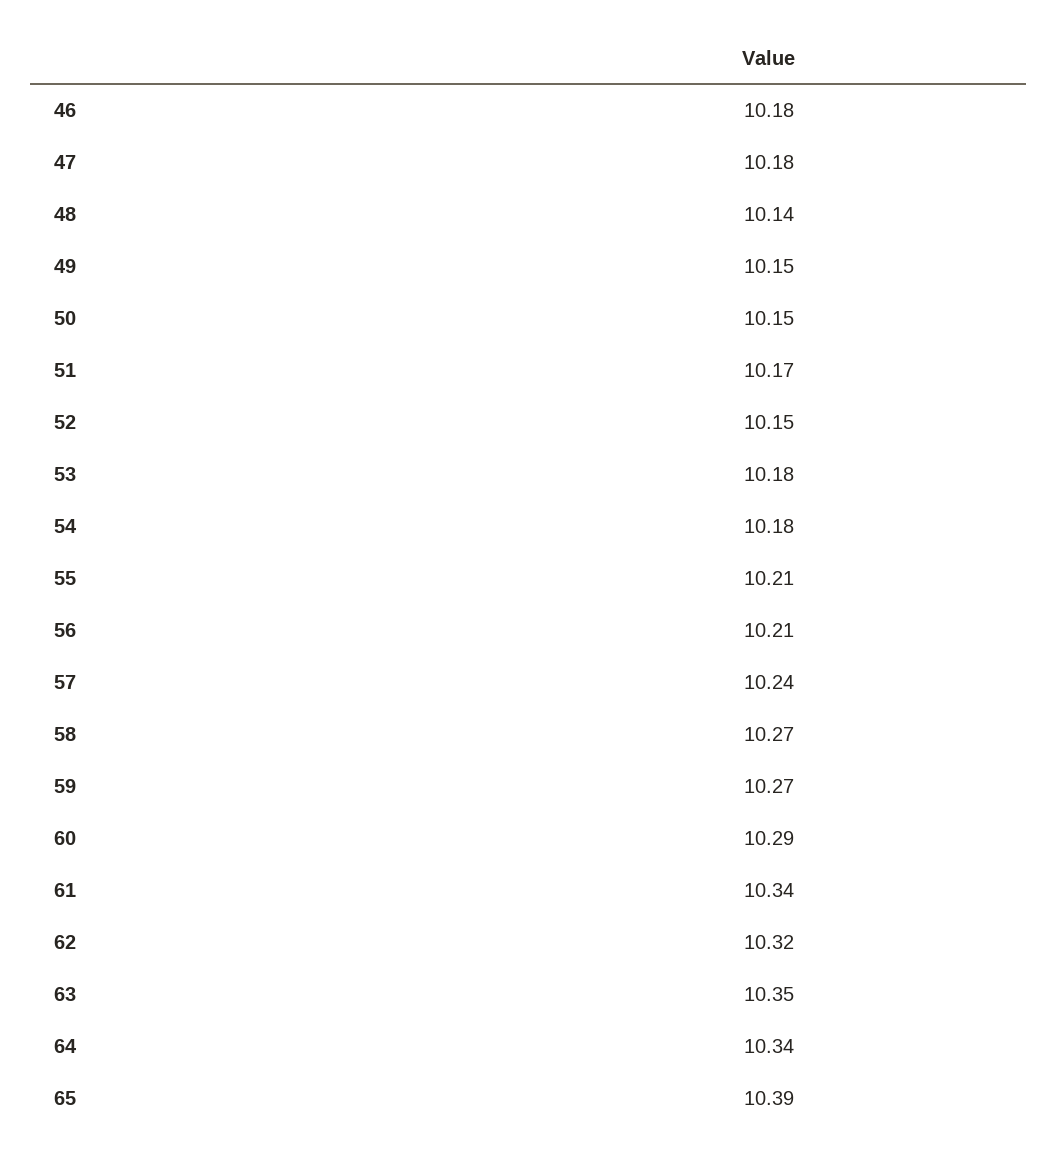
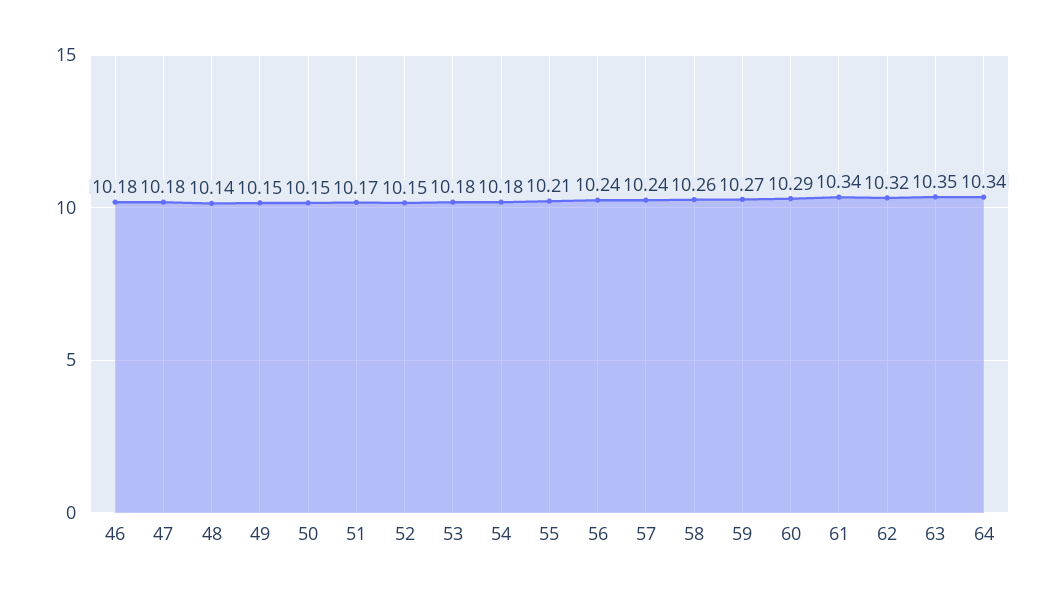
56: 10.21 -> 10.24
58: 10.27 -> 10.26
65: 10.39 -> none

